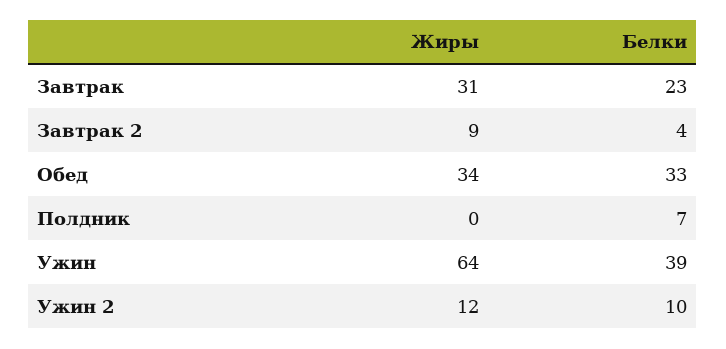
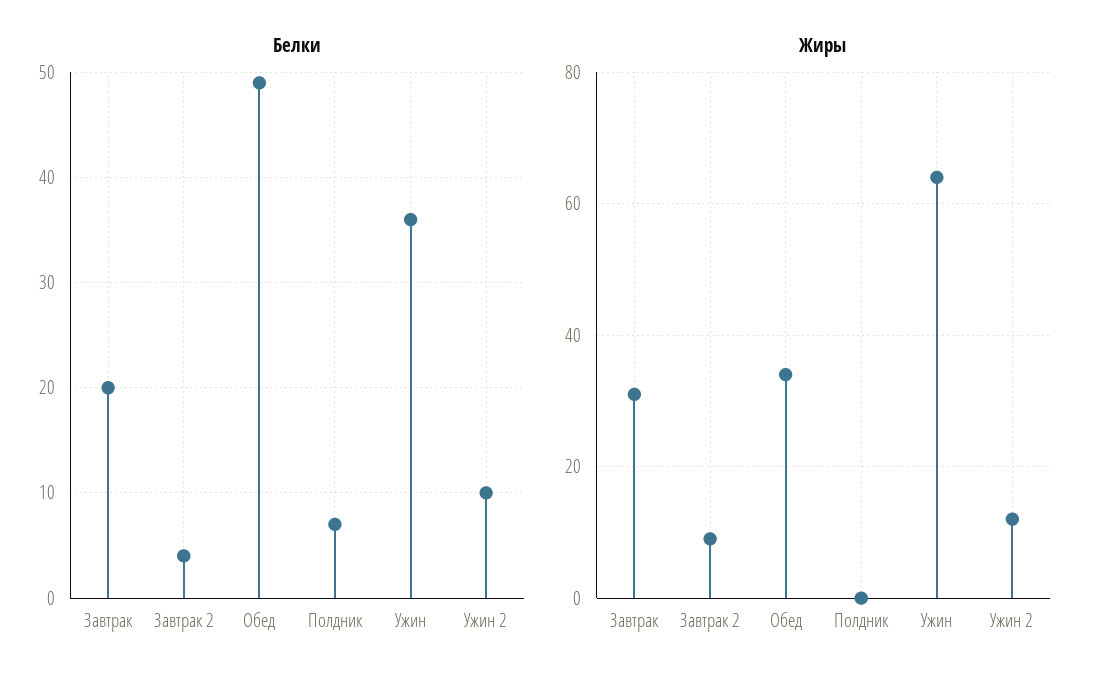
Белки, Завтрак: 23 -> 20
Белки, Обед: 33 -> 49
Белки, Ужин: 39 -> 36

